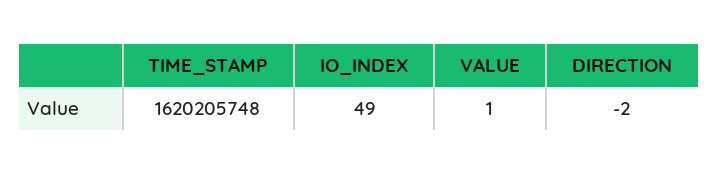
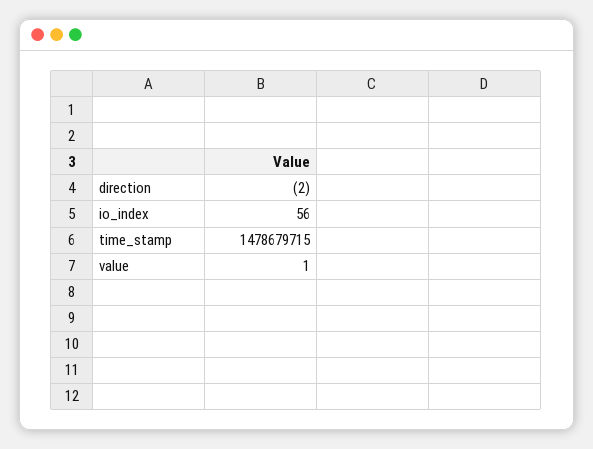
TIME_STAMP: 1620205748 -> 1478679715
IO_INDEX: 49 -> 56

